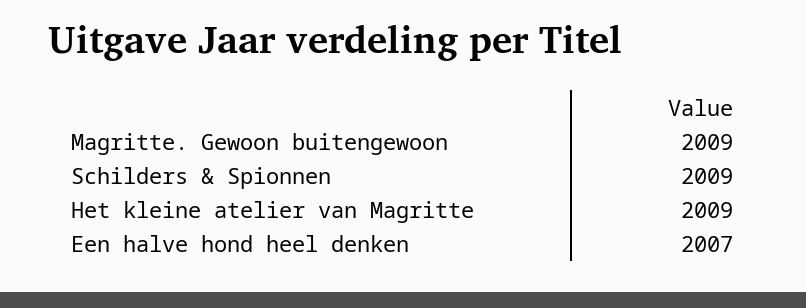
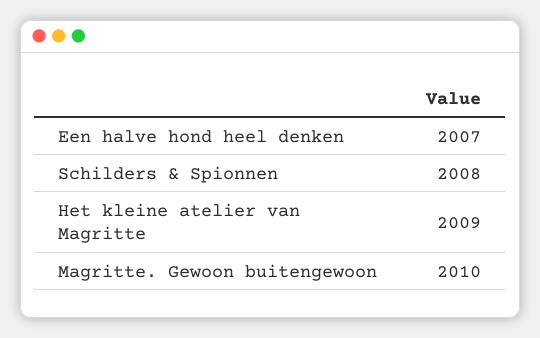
Magritte. Gewoon buitengewoon: 2009 -> 2010
Schilders & Spionnen: 2009 -> 2008

